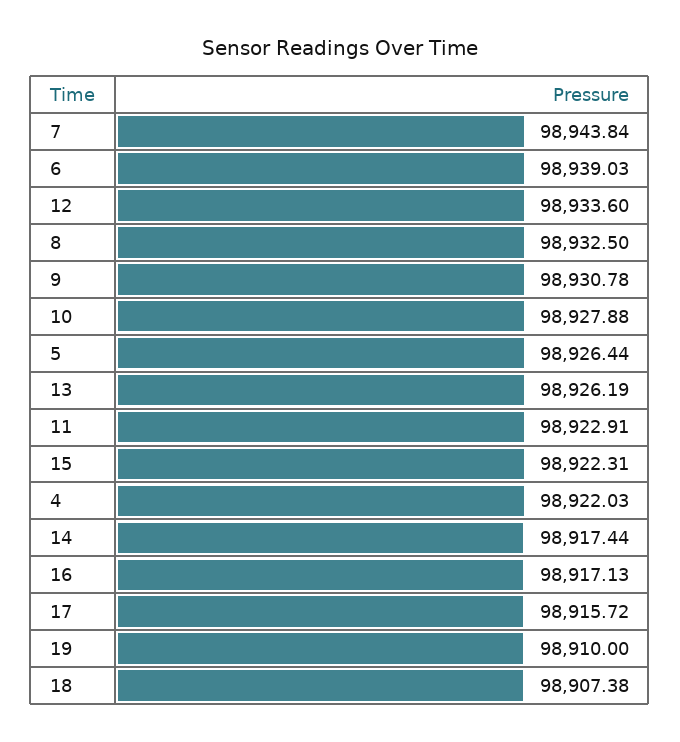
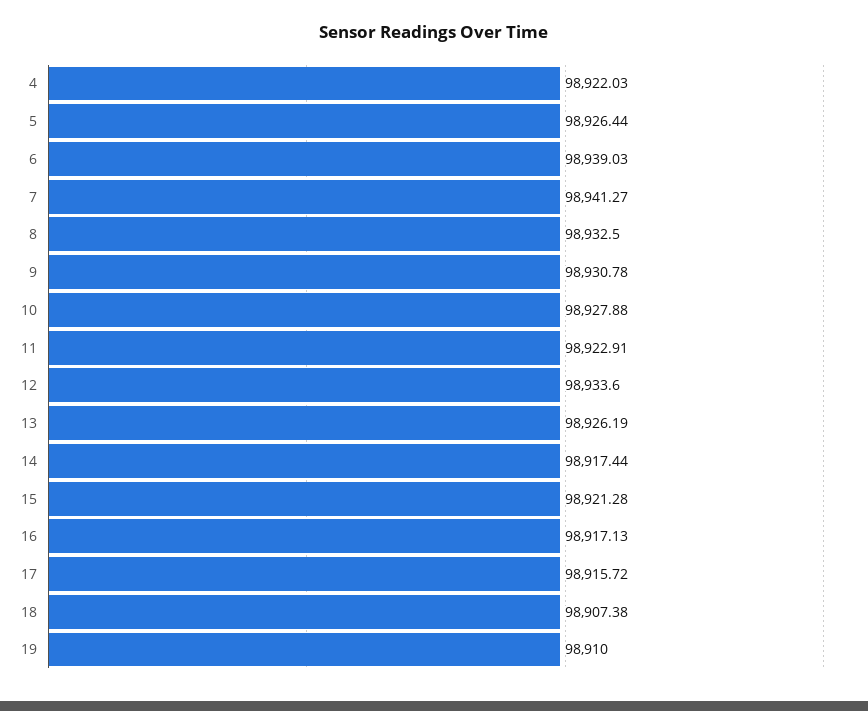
7: 98943.84 -> 98941.27
15: 98922.31 -> 98921.28

